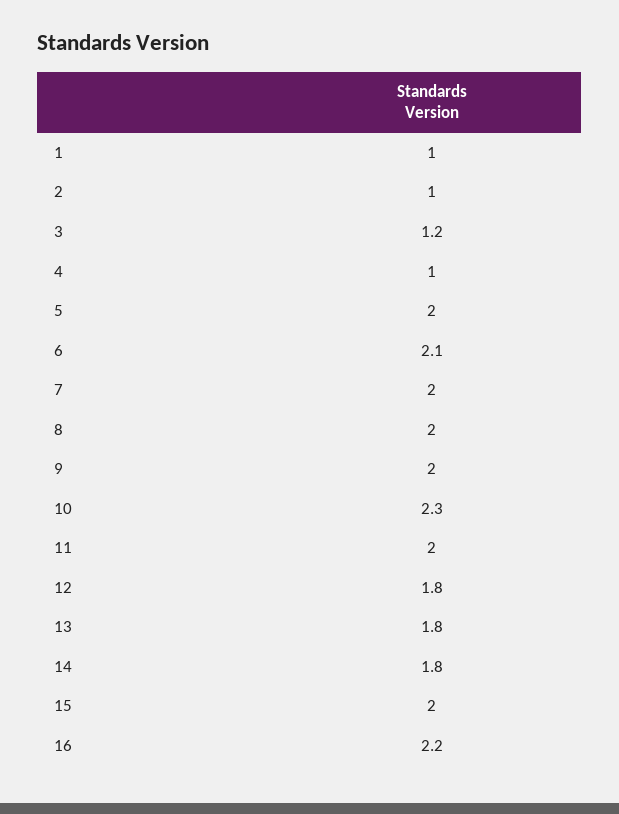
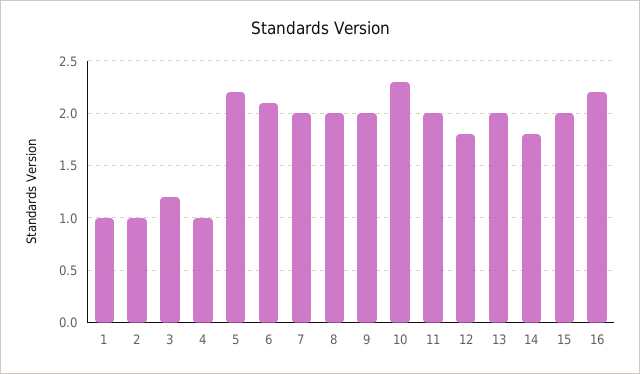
5: 2 -> 2.2
13: 1.8 -> 2

